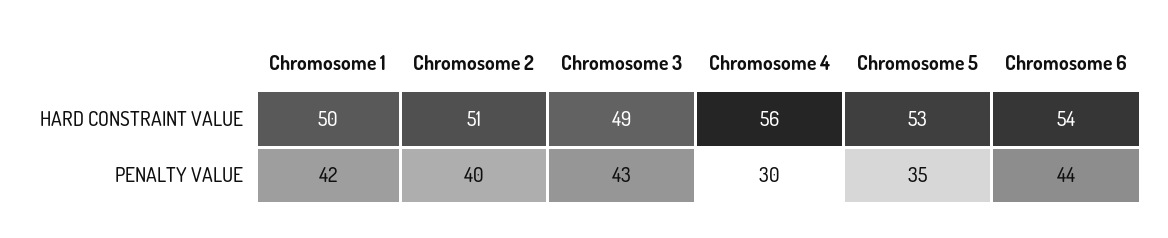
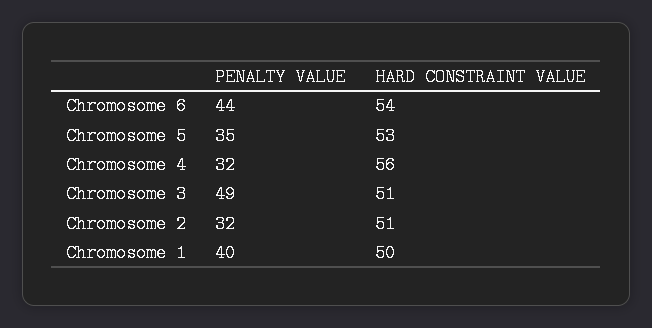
Chromosome 3, HARD CONSTRAINT VALUE: 49 -> 51
Chromosome 1, PENALTY VALUE: 42 -> 40
Chromosome 2, PENALTY VALUE: 40 -> 32
Chromosome 3, PENALTY VALUE: 43 -> 49
Chromosome 4, PENALTY VALUE: 30 -> 32

